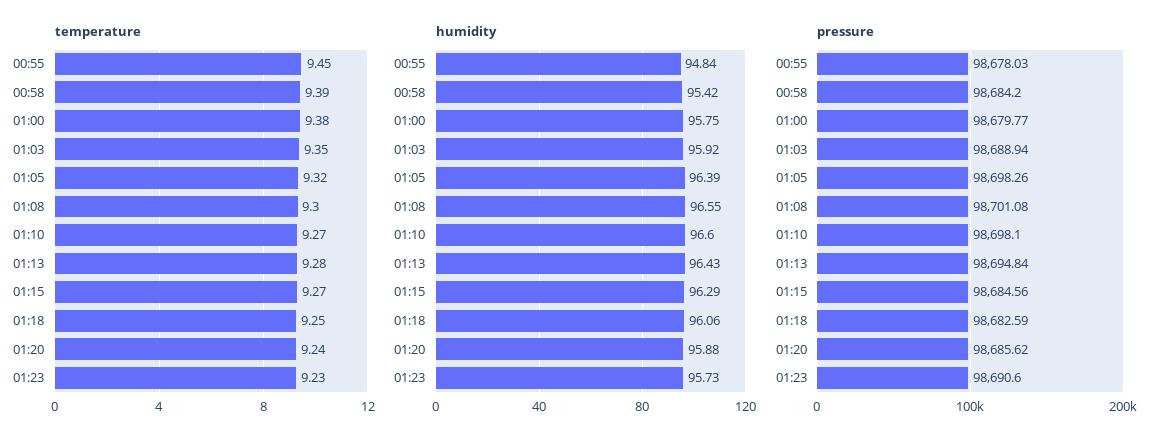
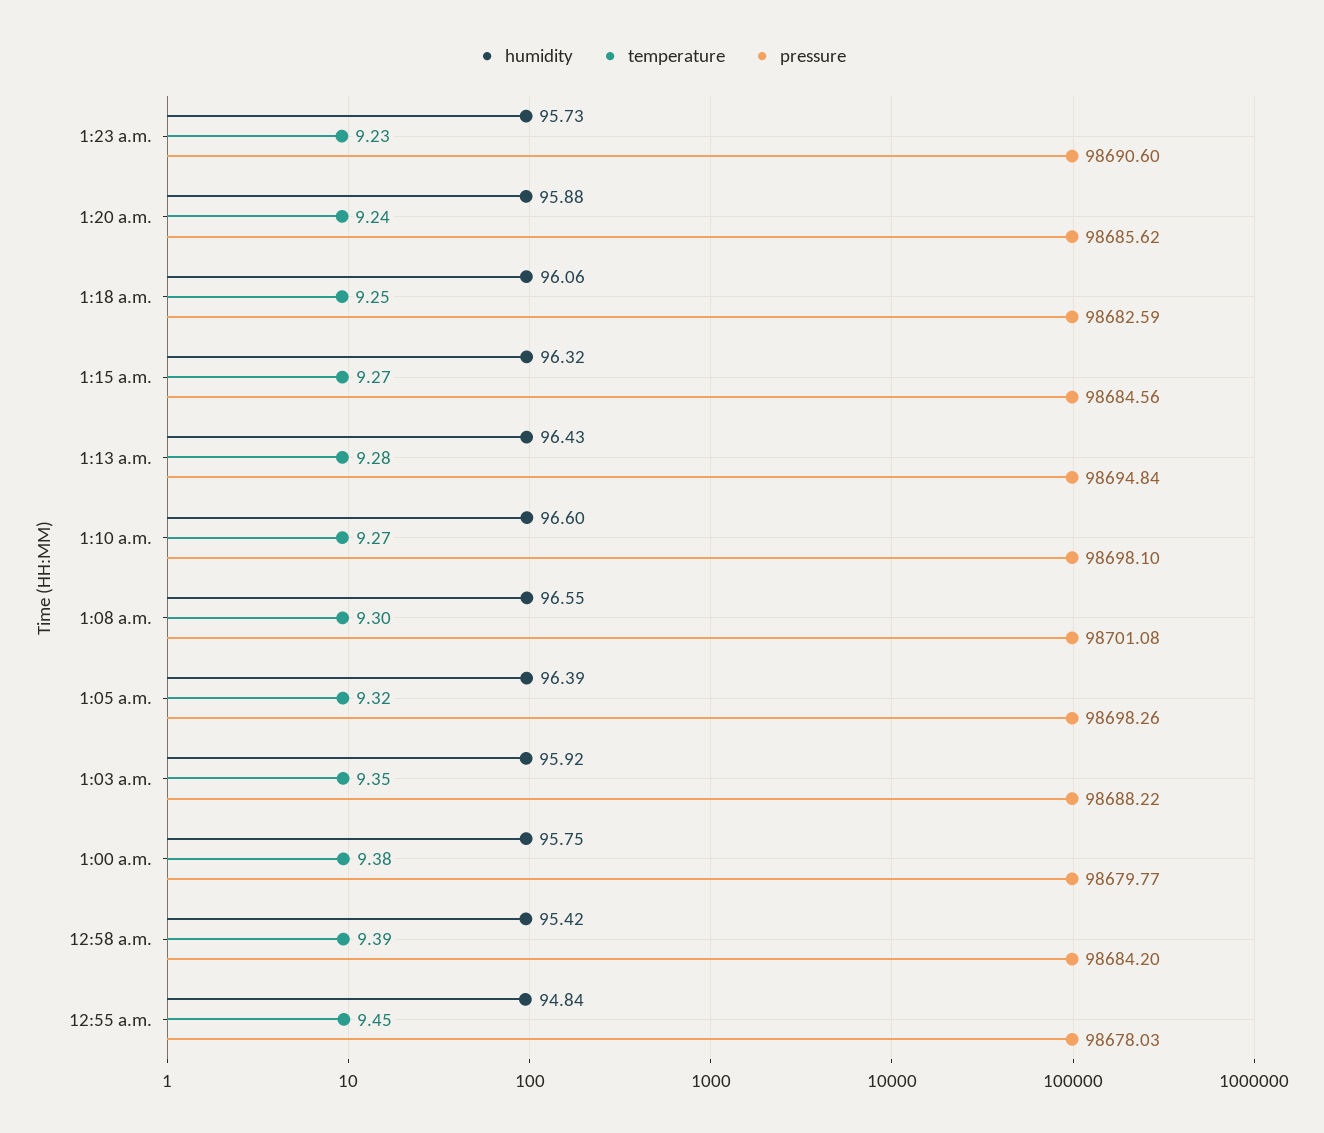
humidity, 01:15: 96.29 -> 96.32
pressure, 01:03: 98688.94 -> 98688.22

